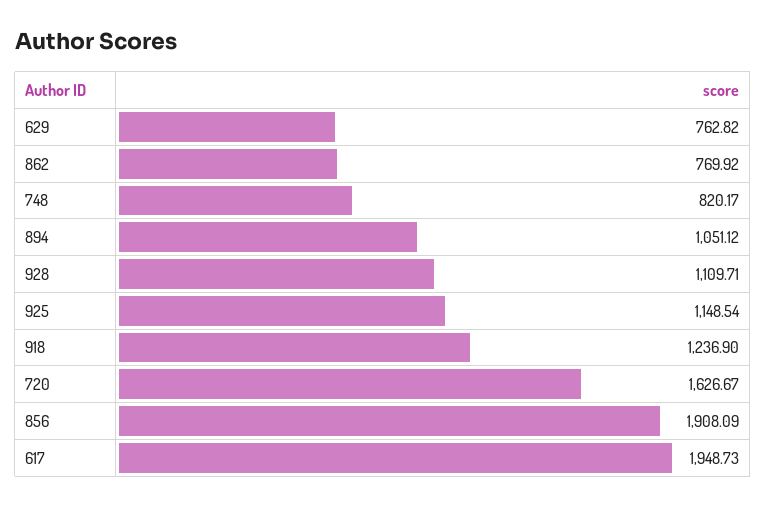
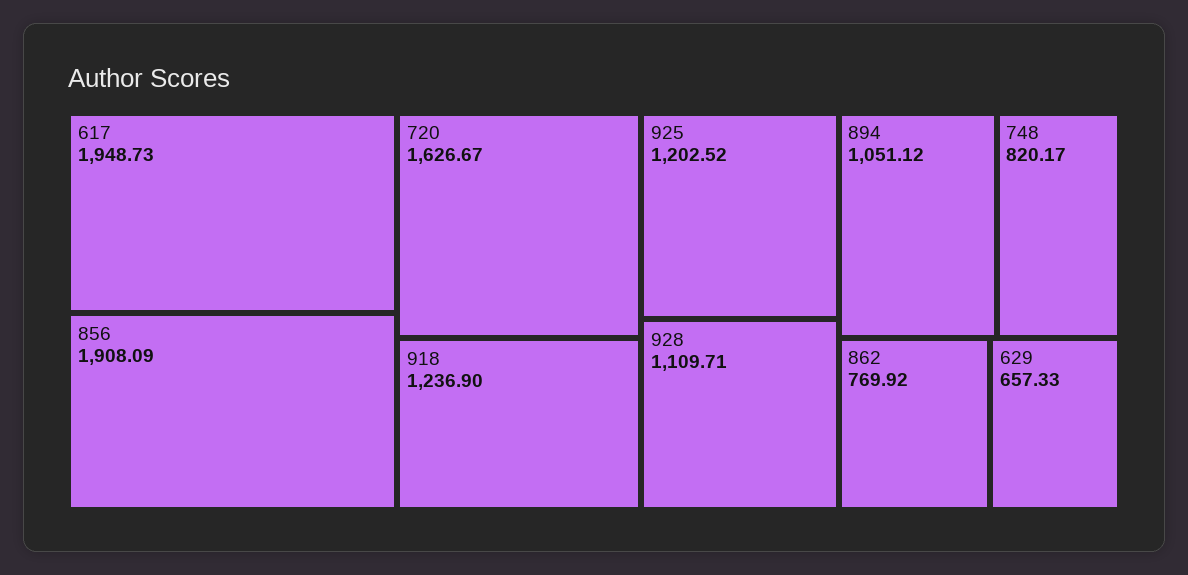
629: 762.82 -> 657.33
925: 1148.54 -> 1202.52

